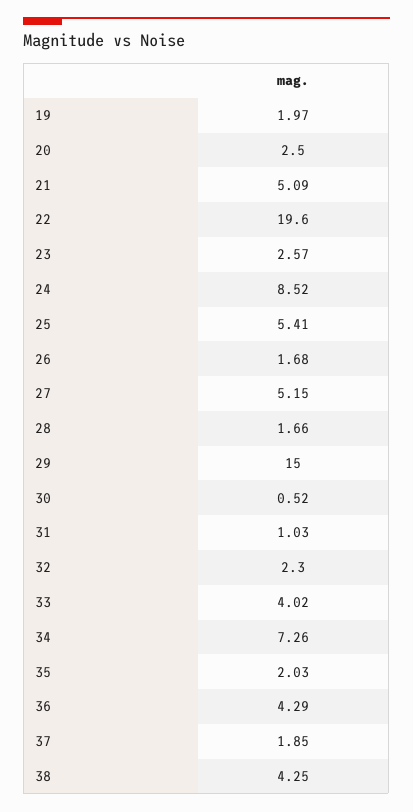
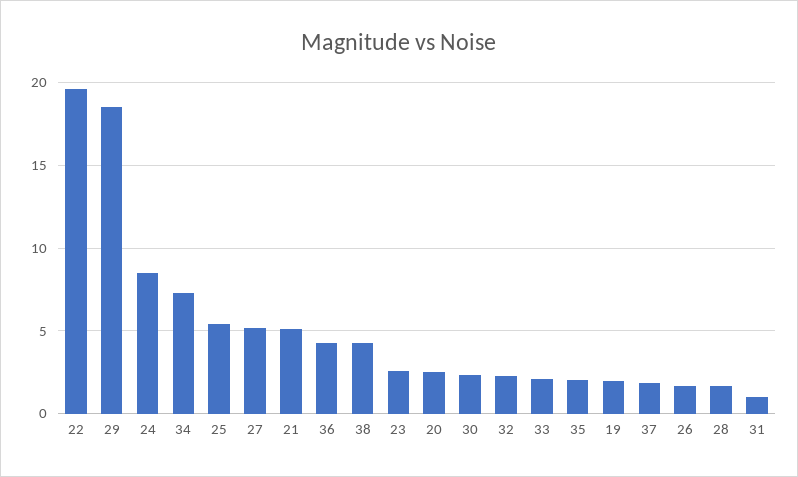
29: 15 -> 18.5
30: 0.52 -> 2.5
33: 4.02 -> 2

